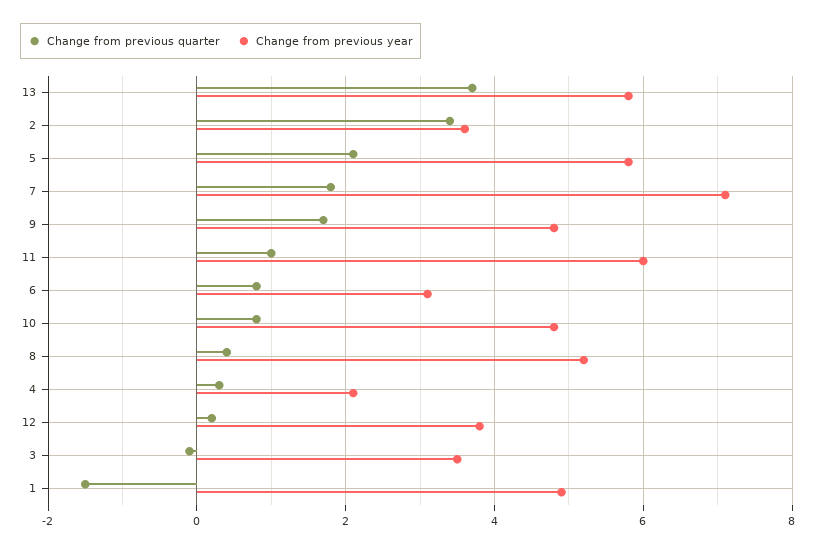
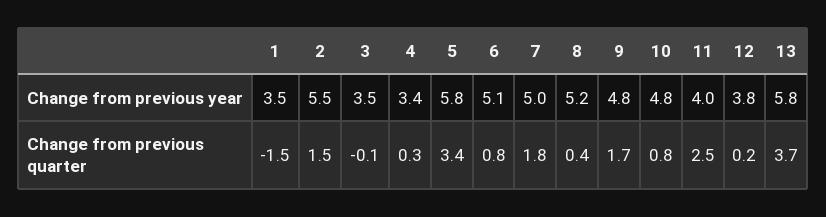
Change from previous quarter, 2: 3.5 -> 1.5
Change from previous year, 2: 3.5 -> 5.5
Change from previous quarter, 5: 2 -> 3.4
Change from previous year, 7: 7 -> 5
Change from previous quarter, 11: 1 -> 2.5
Change from previous year, 11: 6 -> 4
Change from previous year, 6: 3 -> 5.1
Change from previous year, 4: 2 -> 3.4
Change from previous year, 1: 5 -> 3.5

